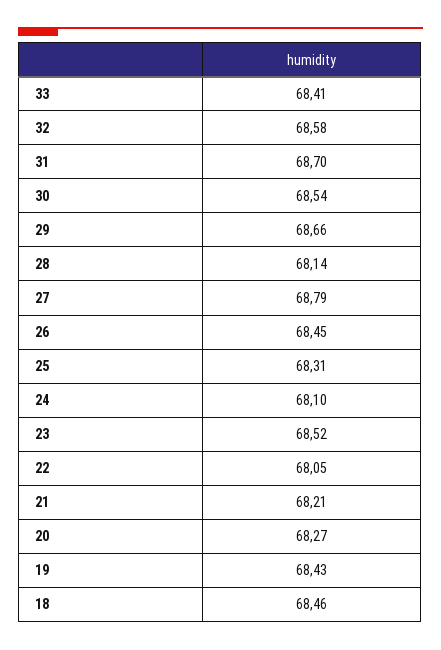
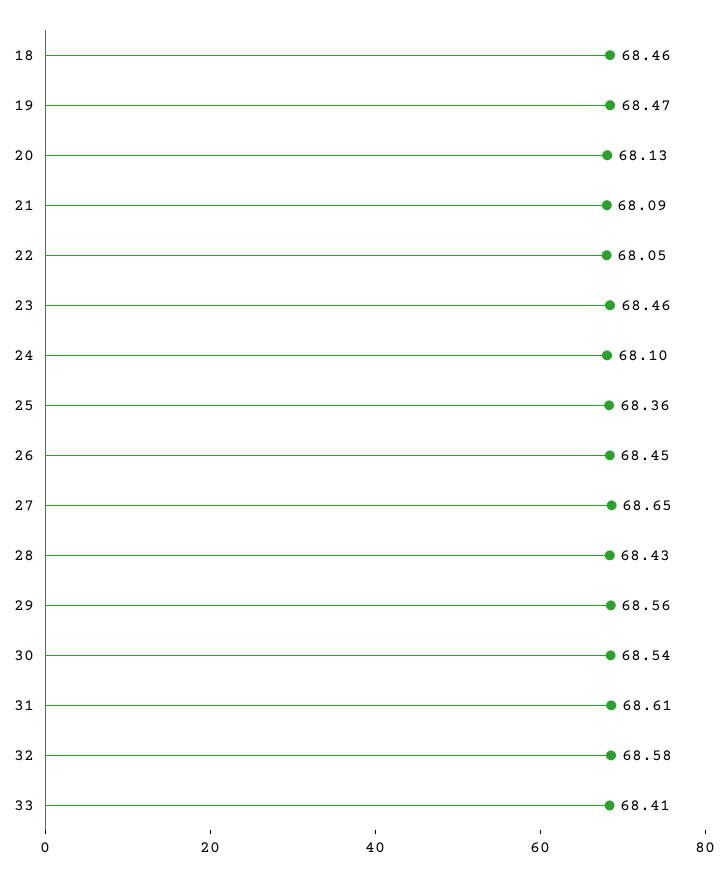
31: 68.7 -> 68.61
29: 68.66 -> 68.56
28: 68.14 -> 68.43
27: 68.79 -> 68.65
25: 68.31 -> 68.36
23: 68.52 -> 68.46
21: 68.21 -> 68.09
20: 68.27 -> 68.13
19: 68.43 -> 68.47

